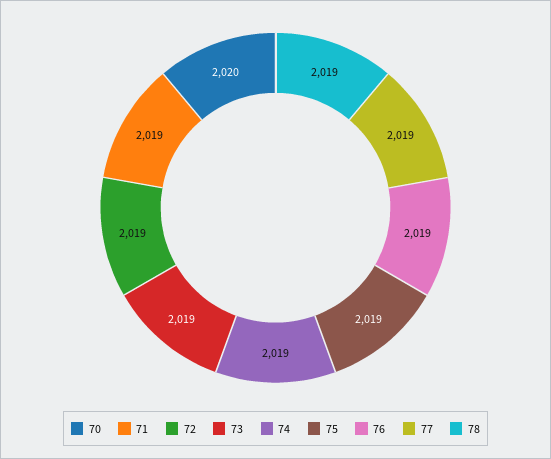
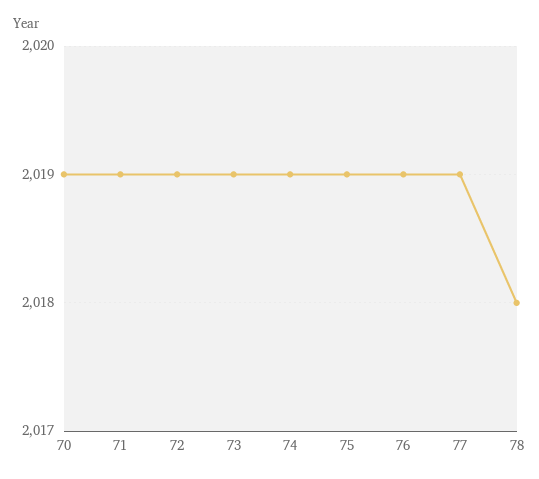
70: 2020 -> 2019
78: 2019 -> 2018

